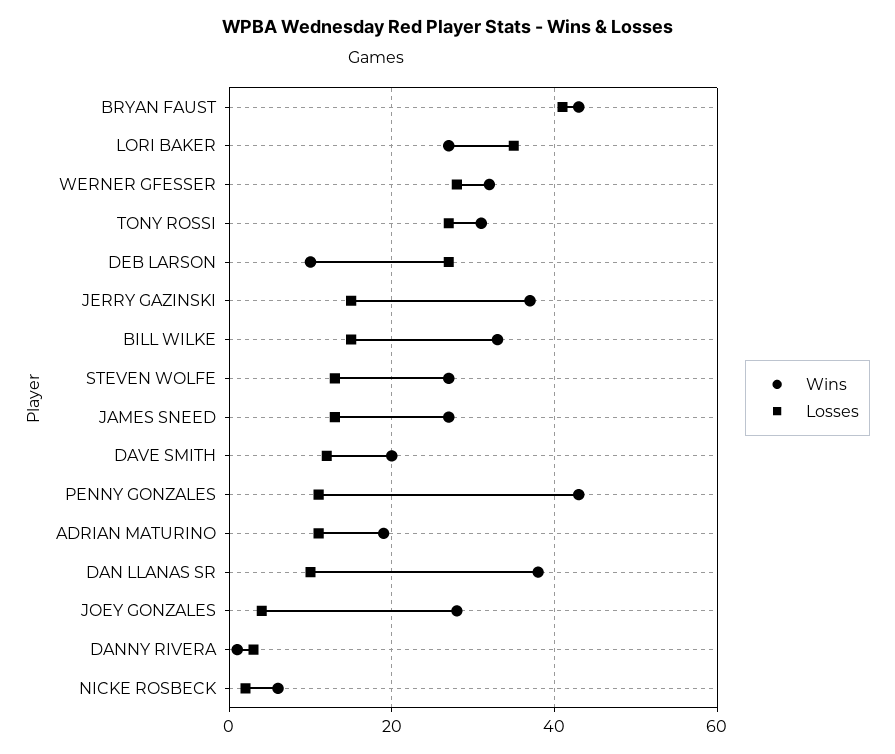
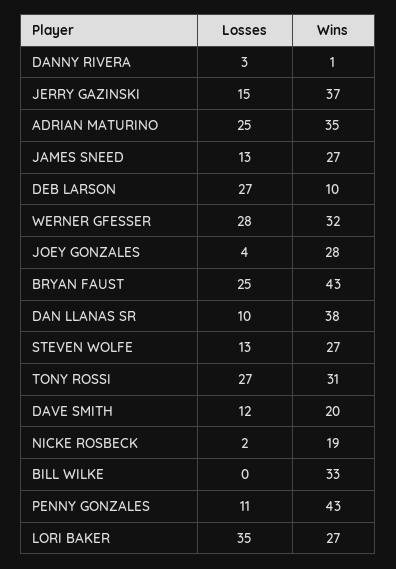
Losses, BRYAN FAUST: 40 -> 25
Losses, BILL WILKE: 15 -> 0
Wins, ADRIAN MATURINO: 20 -> 35
Losses, ADRIAN MATURINO: 10 -> 25
Wins, NICKE ROSBECK: 5 -> 19

